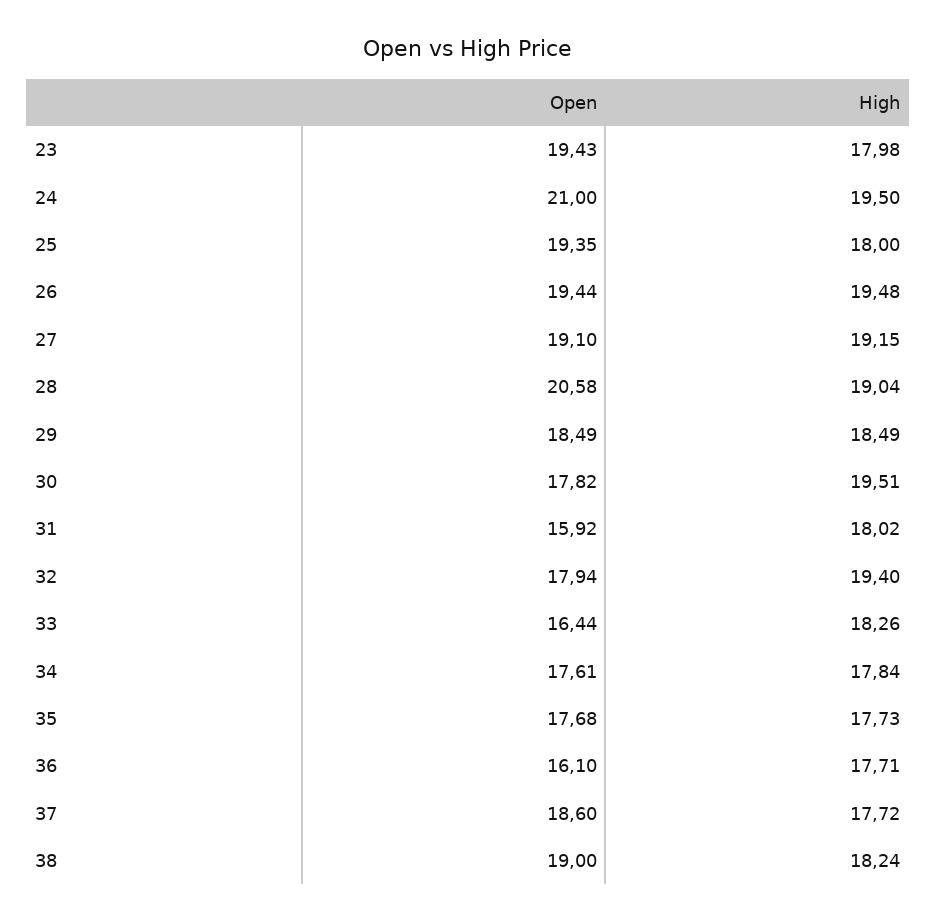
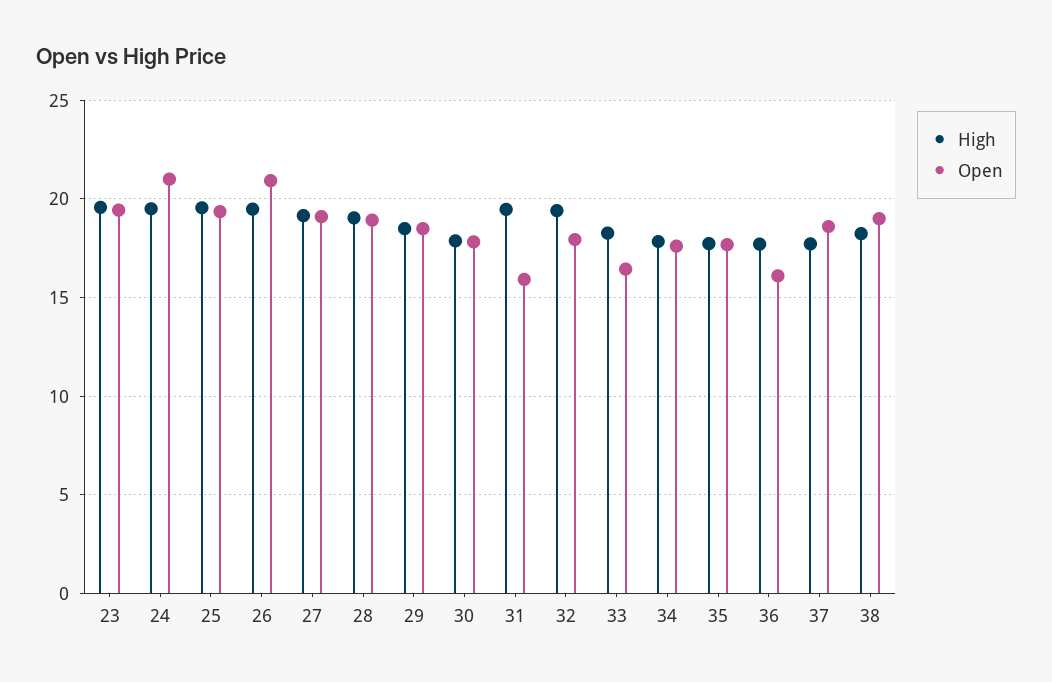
High, 23: 17.98 -> 19.5
High, 25: 18 -> 19.5
Open, 26: 19.44 -> 21
Open, 28: 20.58 -> 19
High, 30: 19.51 -> 18
High, 31: 18.02 -> 19.5

